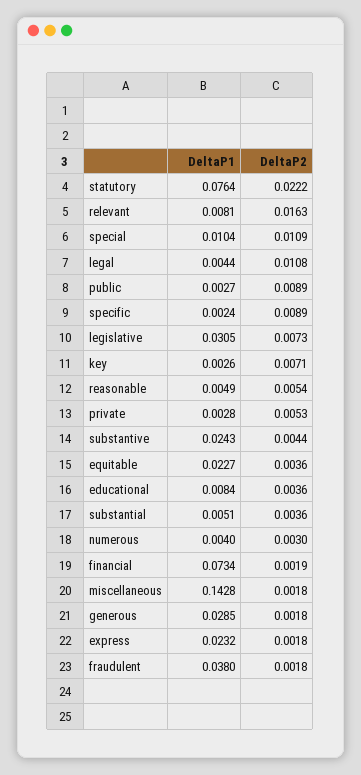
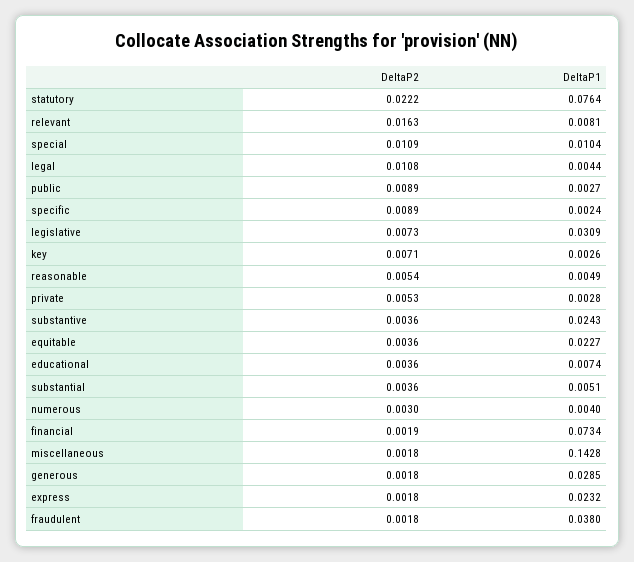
DeltaP1, legislative: 0.0305 -> 0.0309
DeltaP2, substantive: 0.0044 -> 0.0036
DeltaP1, educational: 0.0084 -> 0.0074

